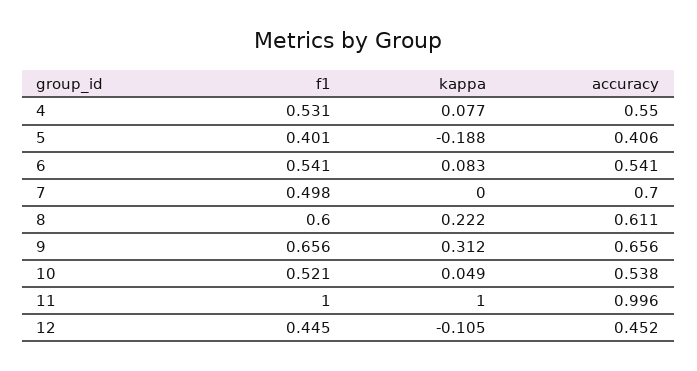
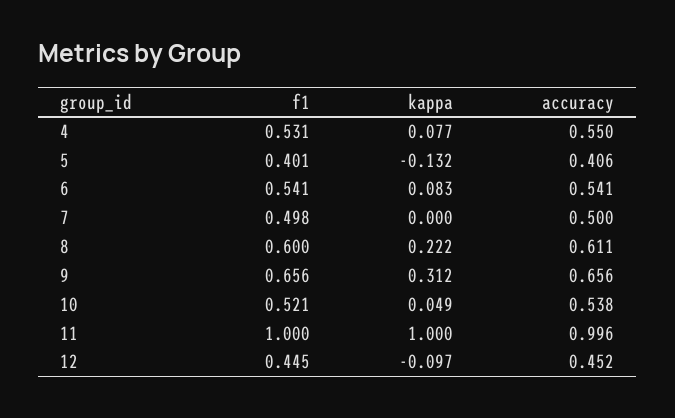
kappa, 5: -0.188 -> -0.132
accuracy, 7: 0.7 -> 0.5
kappa, 12: -0.105 -> -0.097

